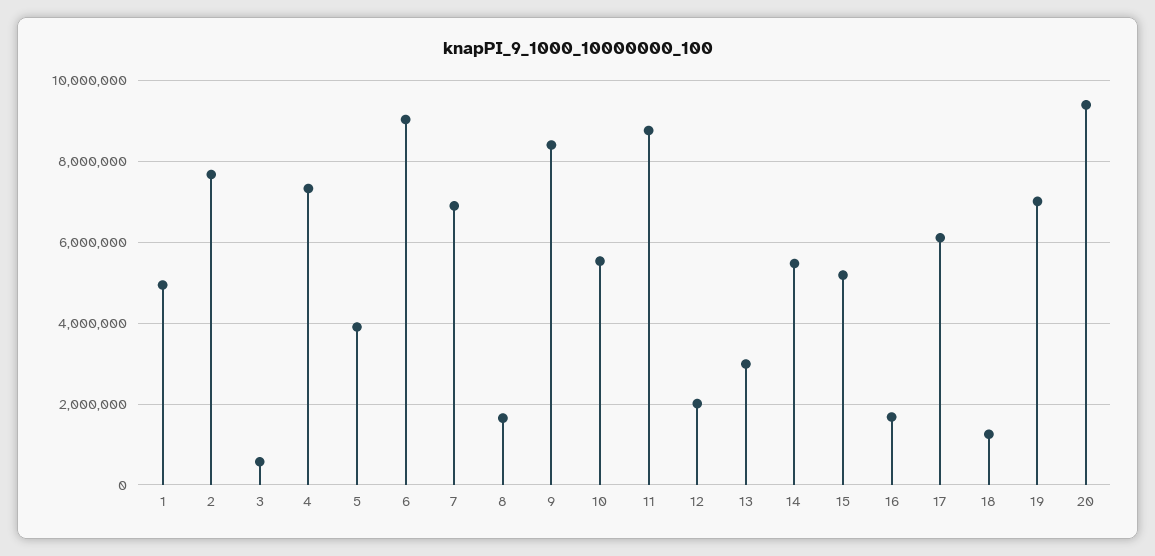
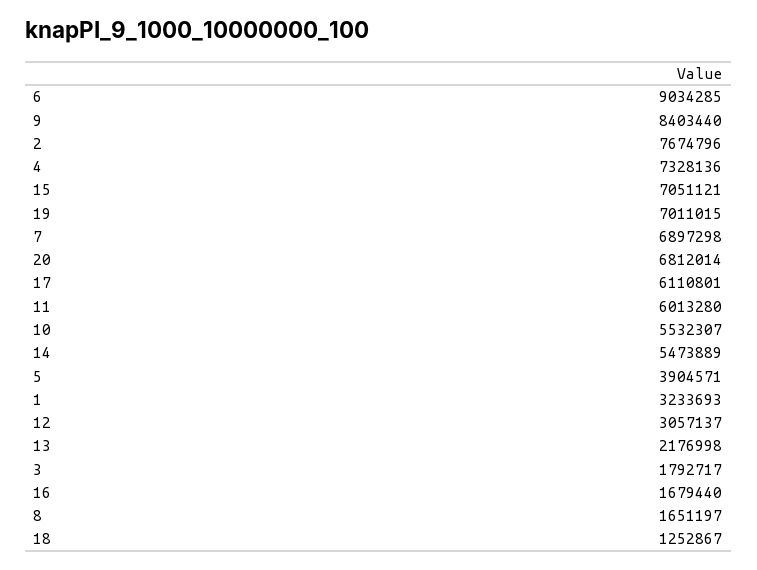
1: 5000000 -> 3233693
3: 600000 -> 1792717
11: 8800000 -> 6013280
12: 2000000 -> 3057137
13: 3000000 -> 2176998
15: 5200000 -> 7051121
20: 9400000 -> 6812014

